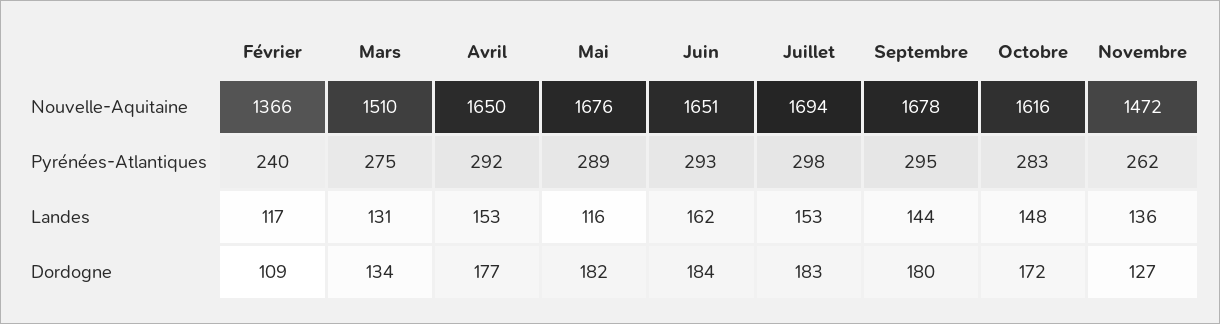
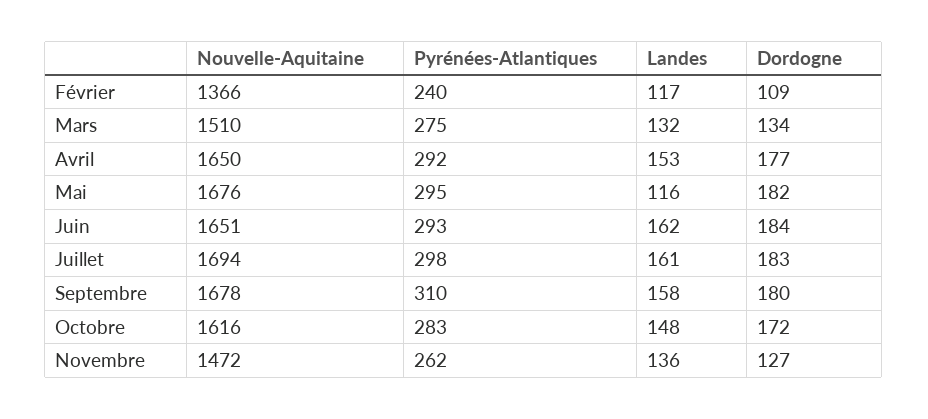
Mai, Pyrénées-Atlantiques: 289 -> 295
Septembre, Pyrénées-Atlantiques: 295 -> 310
Mars, Landes: 131 -> 132
Juillet, Landes: 153 -> 161
Septembre, Landes: 144 -> 158

